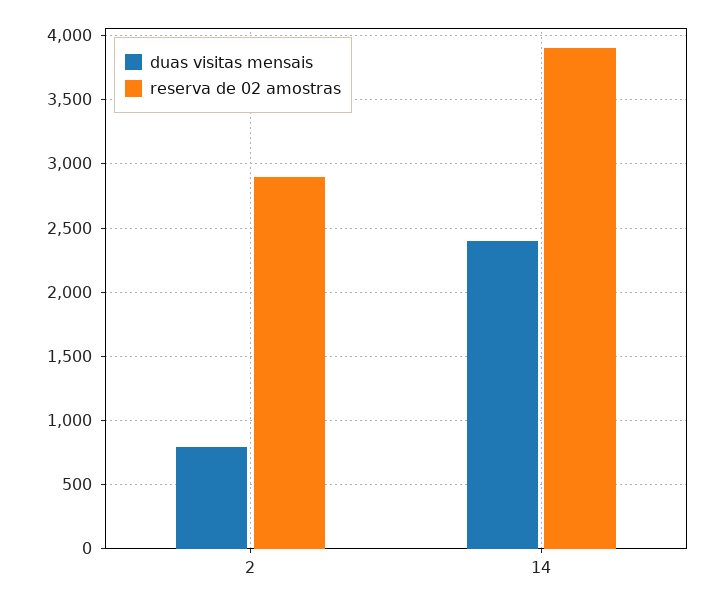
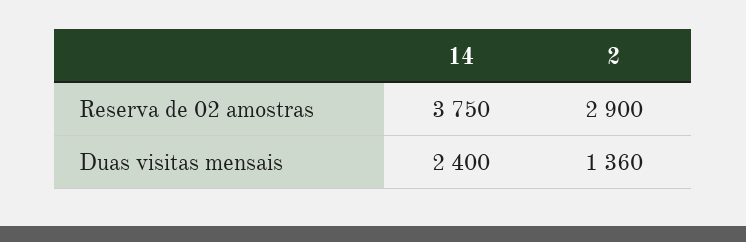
duas visitas mensais, 2: 800 -> 1360
reserva de 02 amostras, 14: 3900 -> 3750

